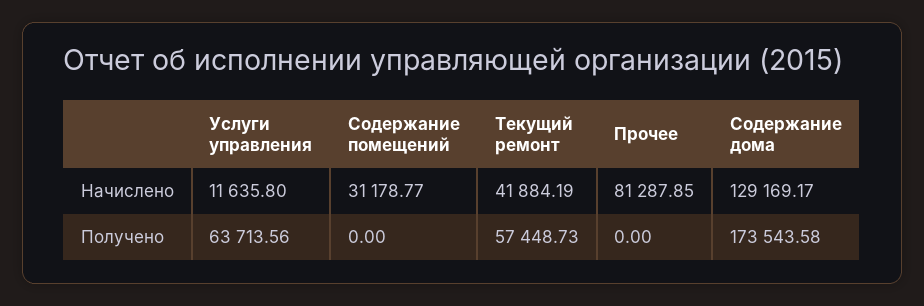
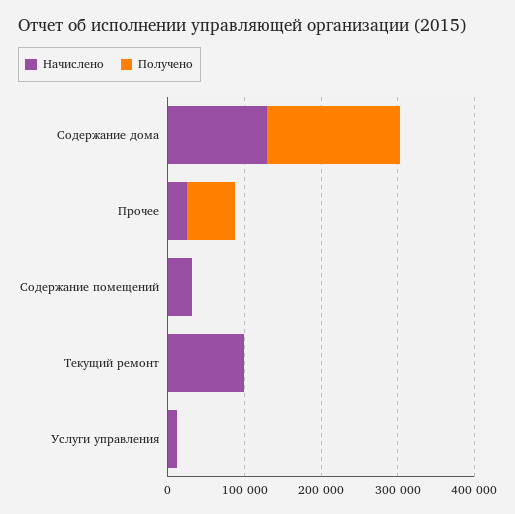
Начислено, Текущий ремонт: 41884.19 -> 100000
Начислено, Прочее: 81287.85 -> 20000
Получено, Услуги управления: 63713.56 -> 0
Получено, Текущий ремонт: 57448.73 -> 0
Получено, Прочее: 0 -> 60000

